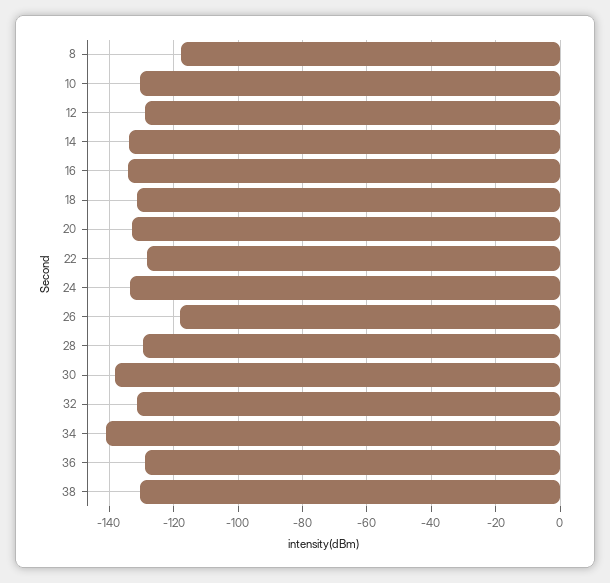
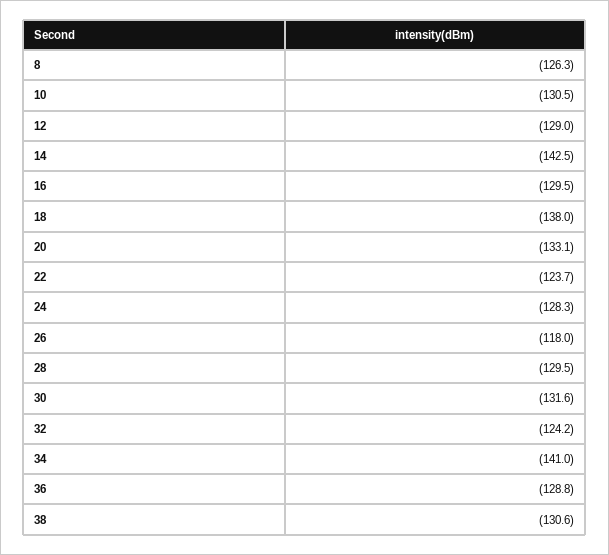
8: -118 -> -126.3
14: -134 -> -142.5
16: -134 -> -129.5
18: -132 -> -138
22: -128 -> -123.7
24: -134 -> -128.3
30: -138 -> -131.6
32: -132 -> -124.2

